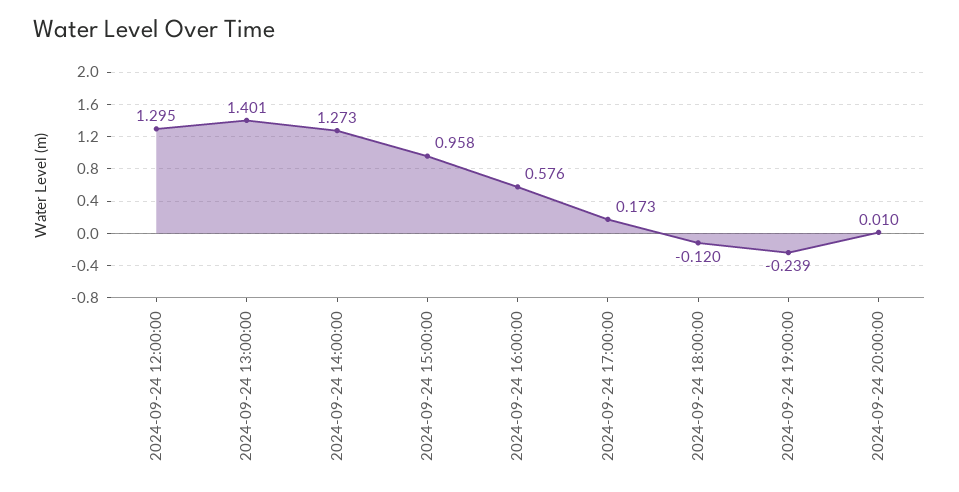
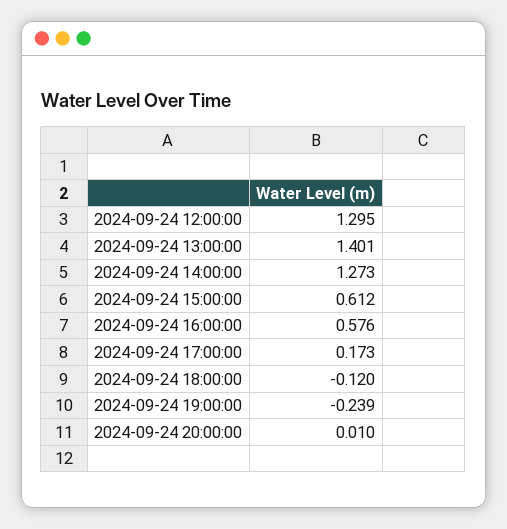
2024-09-24 15:00:00: 0.958 -> 0.612

